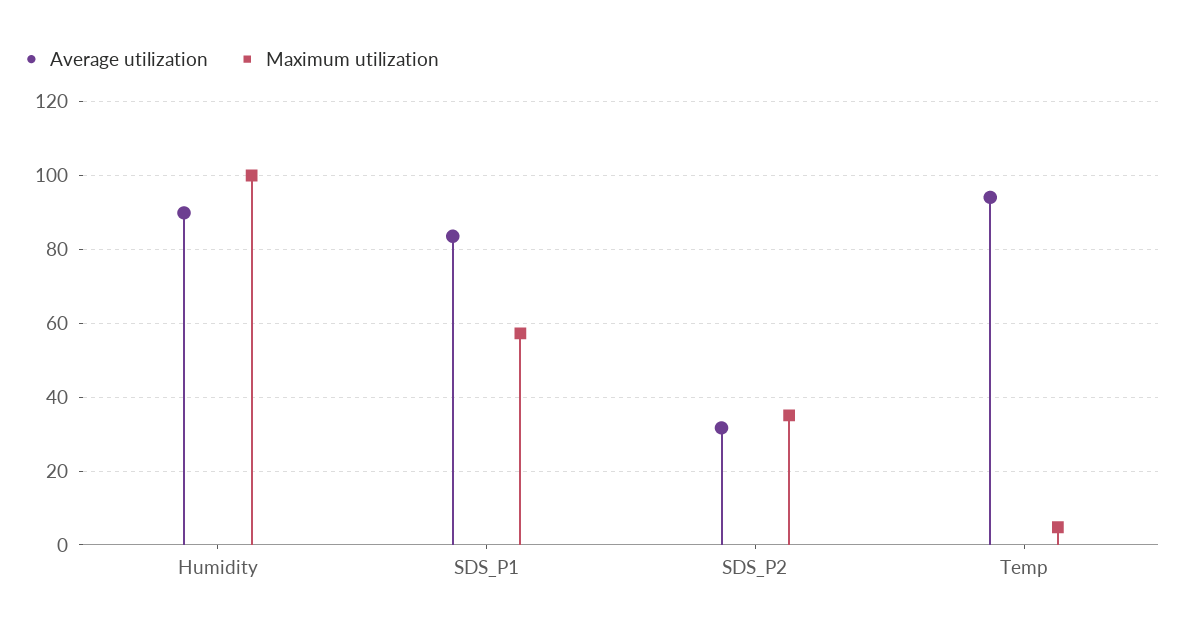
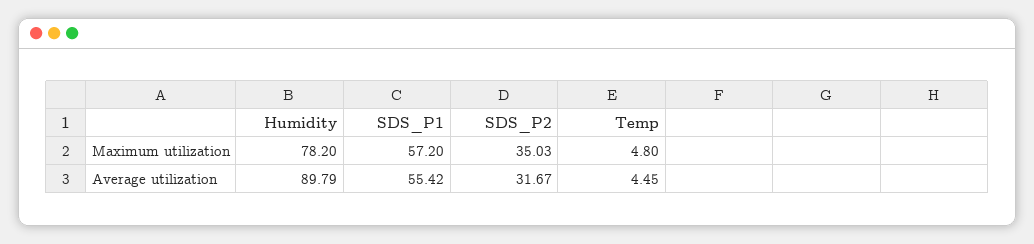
Maximum utilization, Humidity: 100 -> 78.2
Average utilization, SDS_P1: 84 -> 55.42
Average utilization, Temp: 94 -> 4.45

